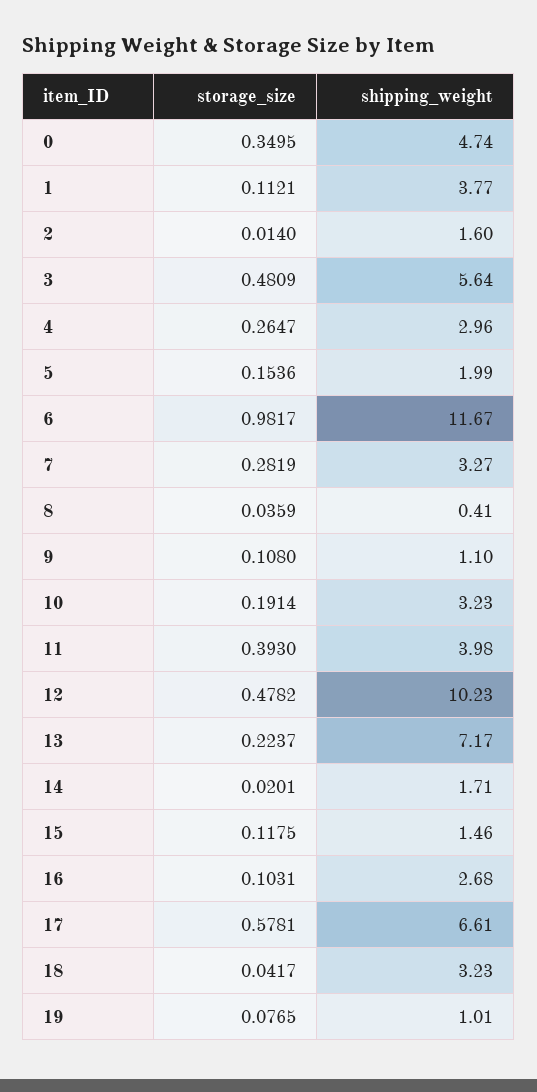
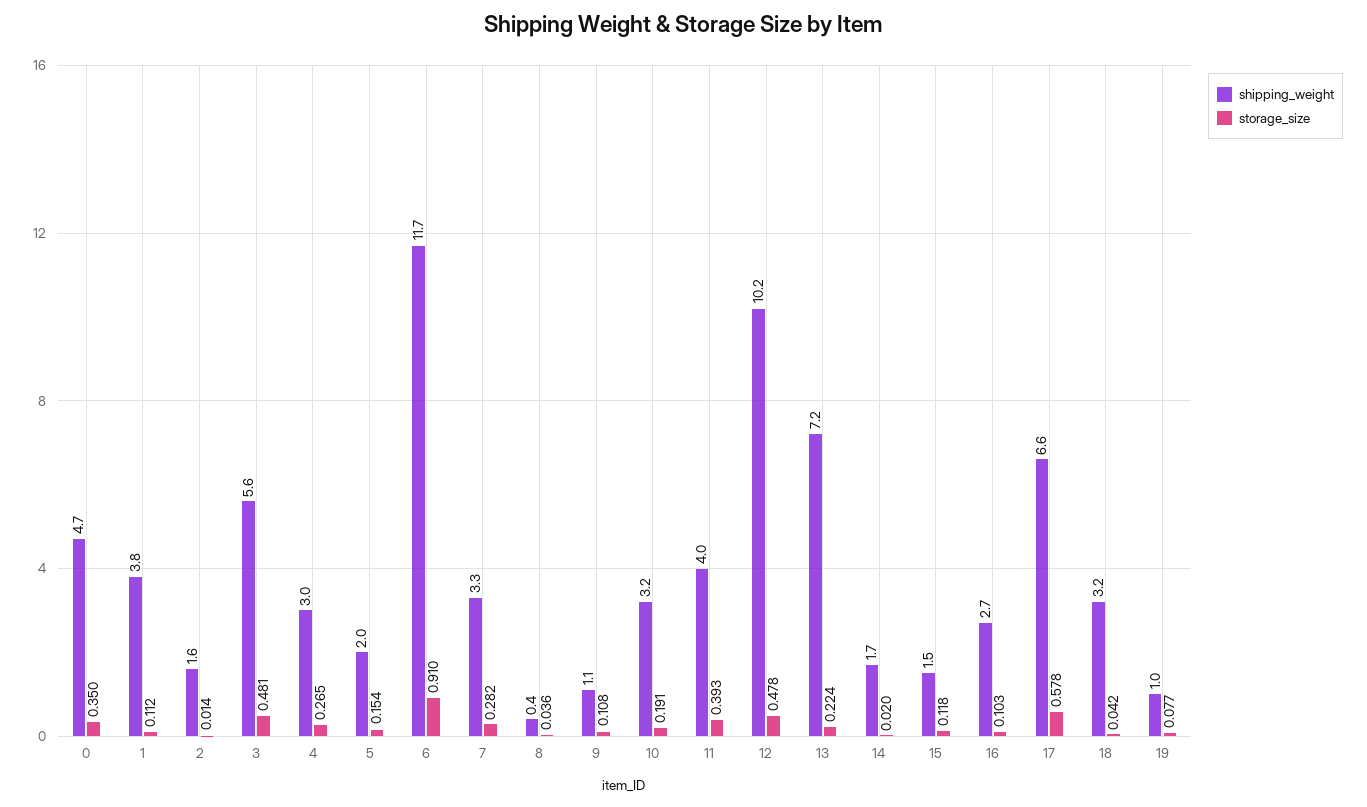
storage_size, 6: 0.9817 -> 0.91

